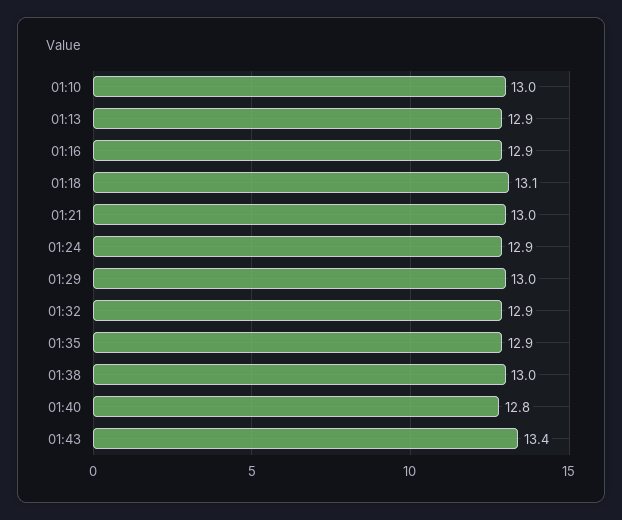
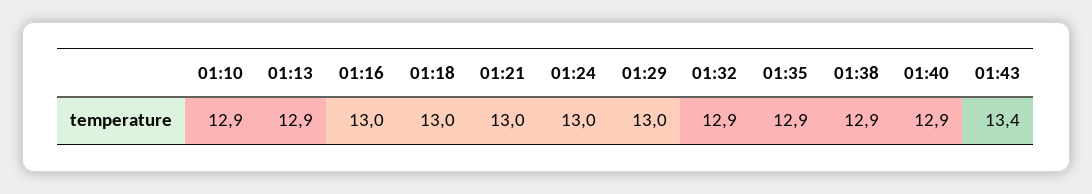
01:10: 13 -> 12.9
01:16: 12.9 -> 13
01:18: 13.1 -> 13
01:24: 12.9 -> 13
01:38: 13 -> 12.9
01:40: 12.8 -> 12.9

